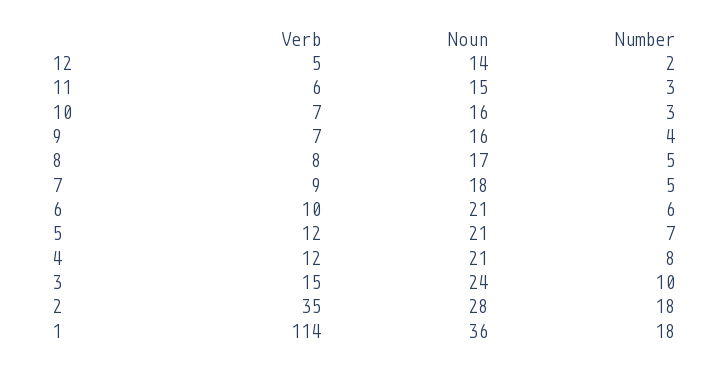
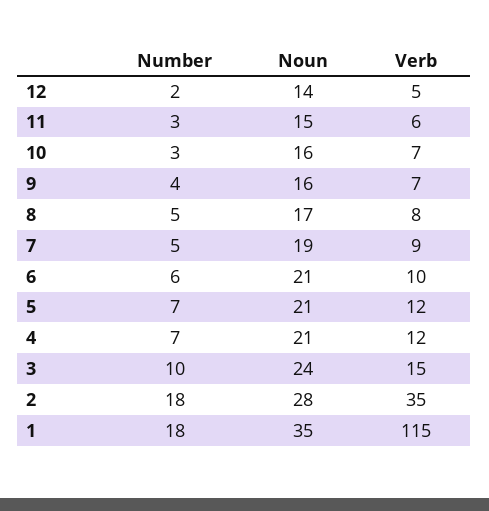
Noun, 7: 18 -> 19
Number, 4: 8 -> 7
Verb, 1: 114 -> 115
Noun, 1: 36 -> 35

